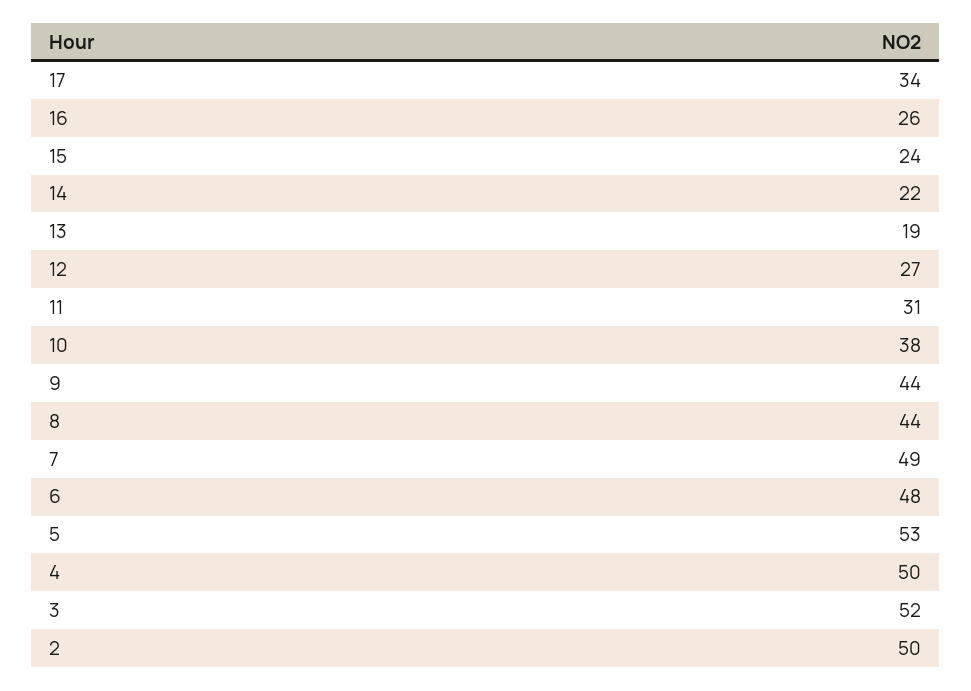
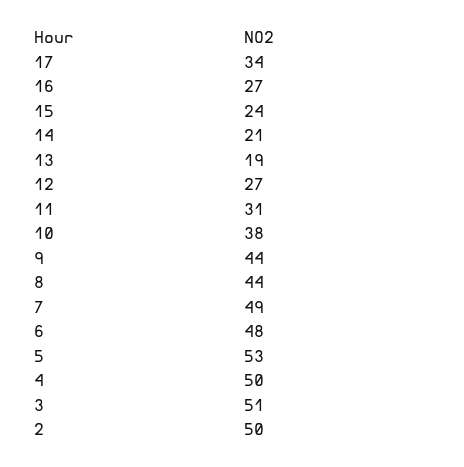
16: 26 -> 27
14: 22 -> 21
3: 52 -> 51

